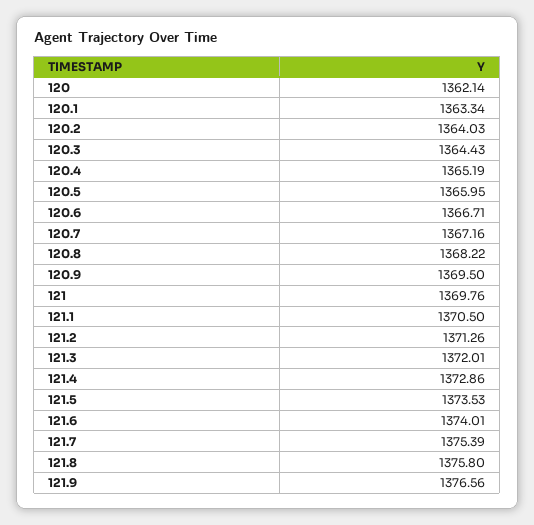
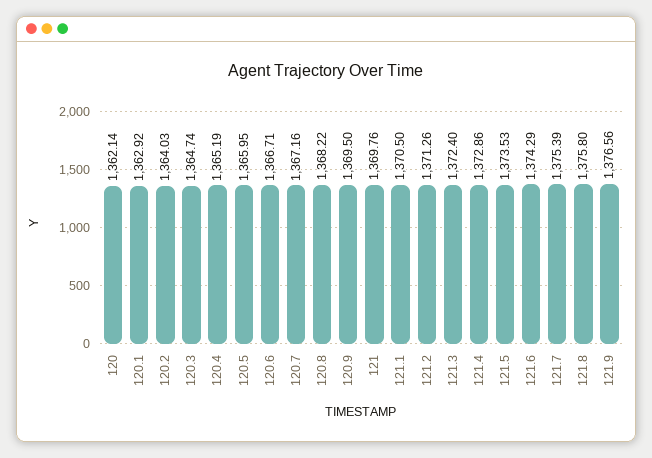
120.1: 1363.34 -> 1362.92
120.3: 1364.43 -> 1364.74
121.3: 1372.01 -> 1372.4
121.6: 1374.01 -> 1374.29

